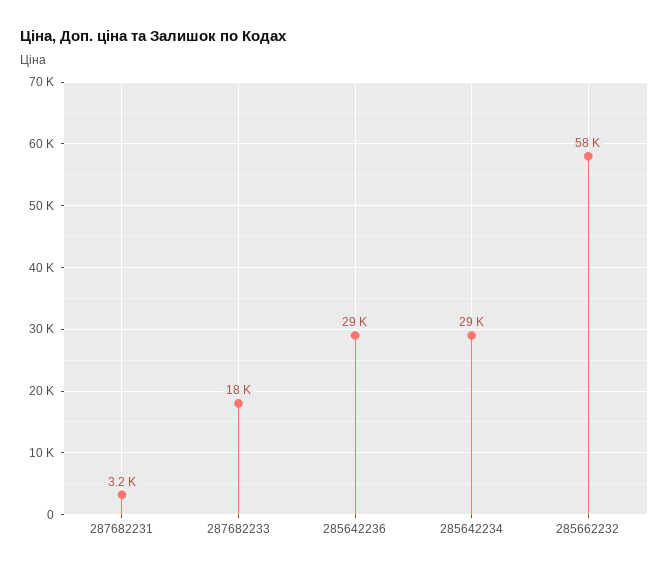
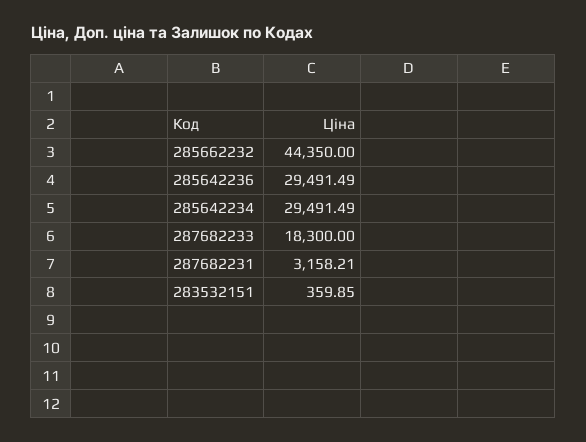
285662232: 58000 -> 44350
283532151: none -> 359.85

